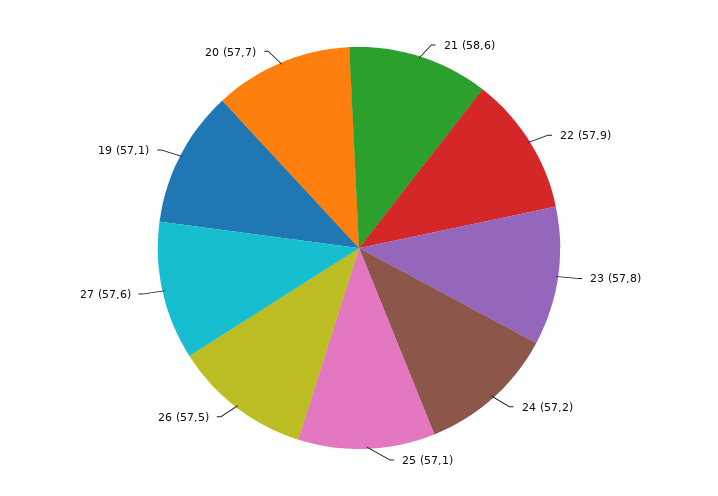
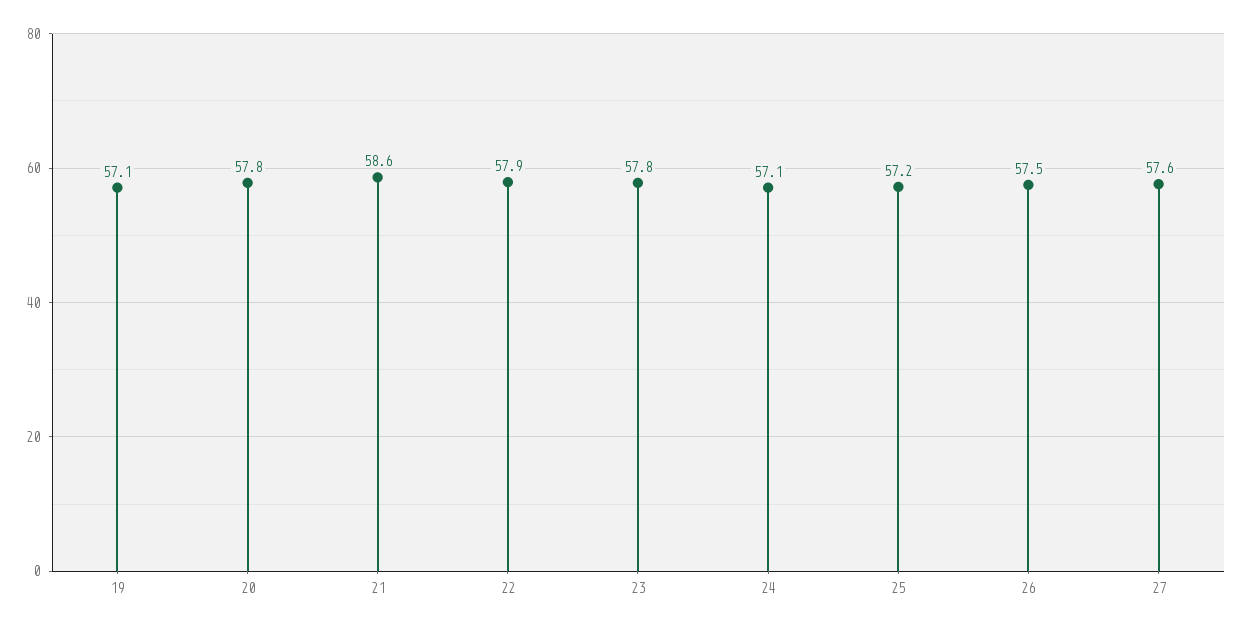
24: 57.2 -> 57.1
25: 57.1 -> 57.2
20: 57.7 -> 57.8

